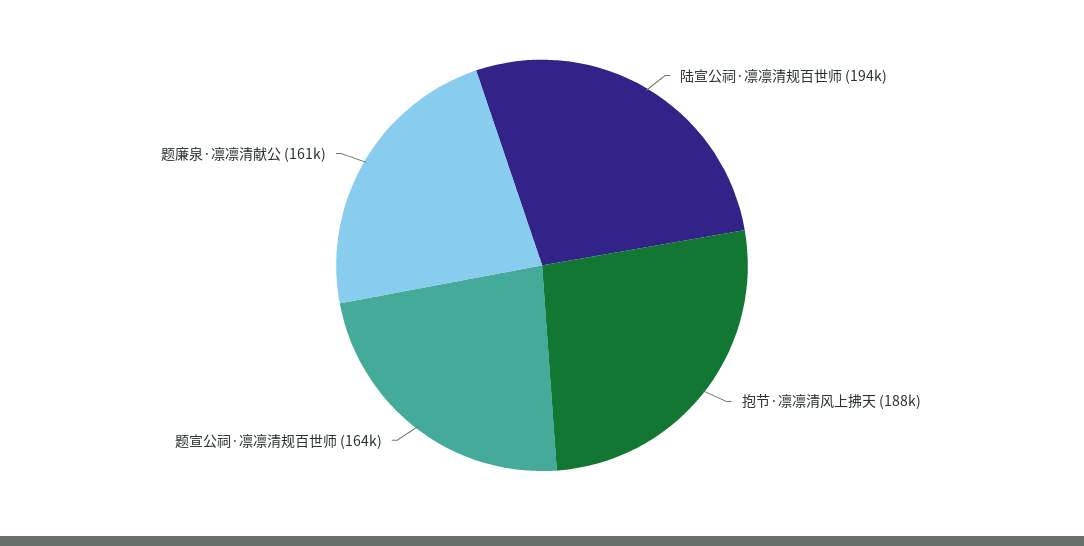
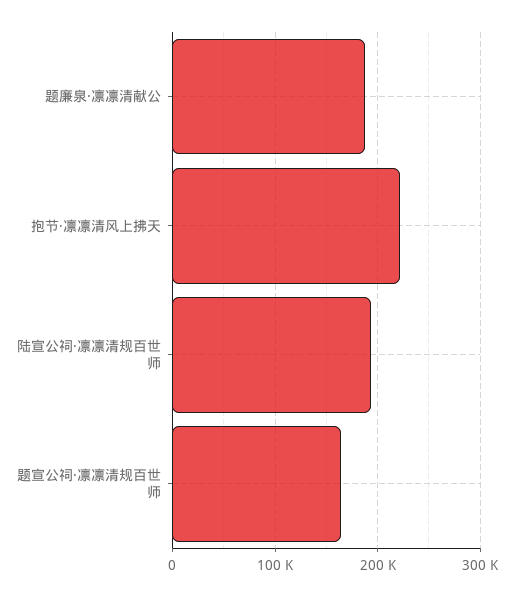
抱节·凛凛清风上拂天: 188000 -> 220000
题廉泉·凛凛清献公: 161000 -> 190000

